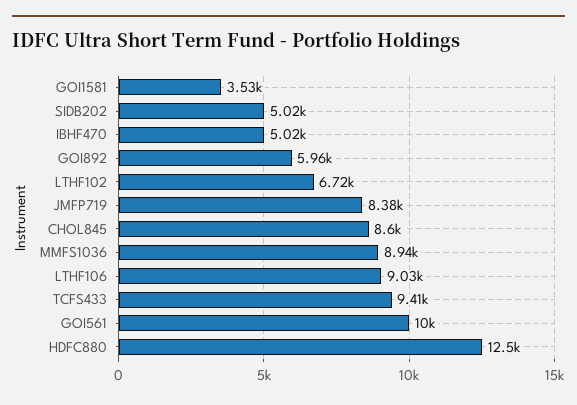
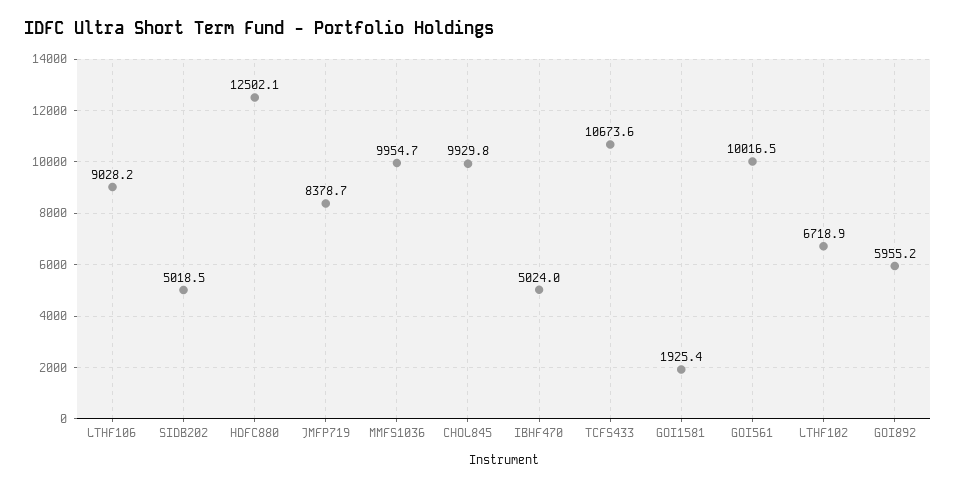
GOI1581: 3530 -> 1925.4
CHOL845: 8600 -> 9929.8
MMFS1036: 8940 -> 9954.7
TCFS433: 9410 -> 10673.6

